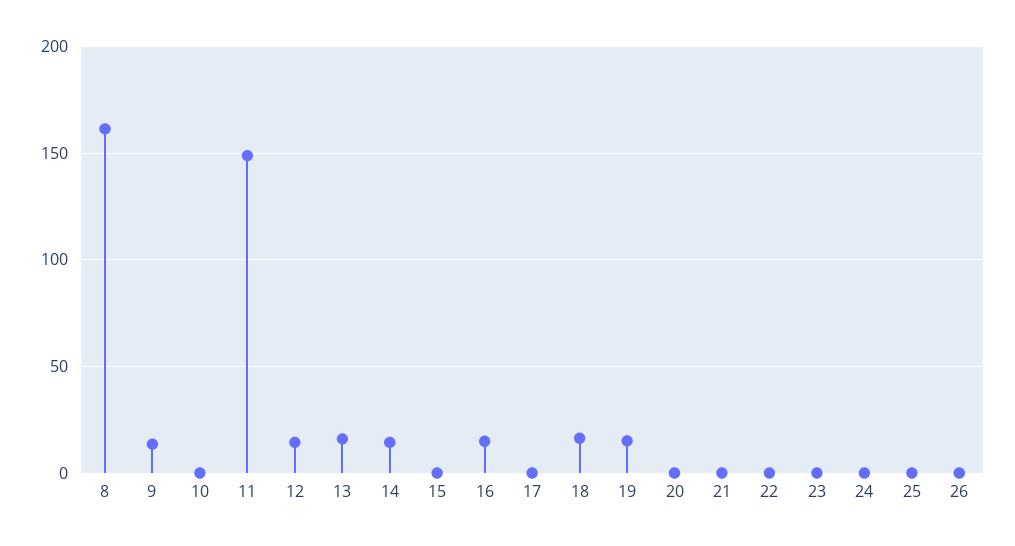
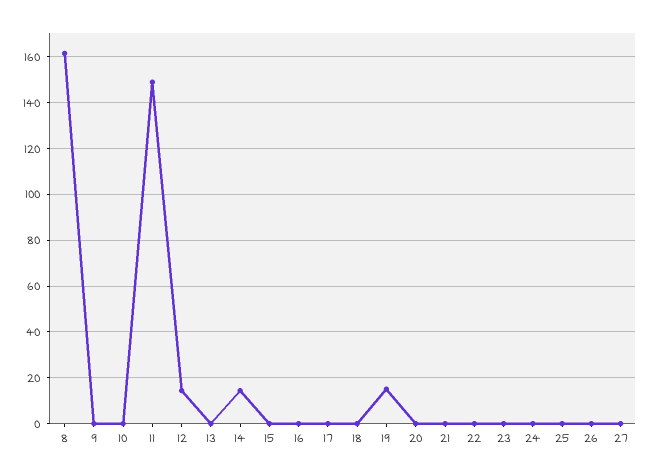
9: 15 -> 0
13: 15 -> 0
16: 15 -> 0
18: 15 -> 0
27: none -> 0

